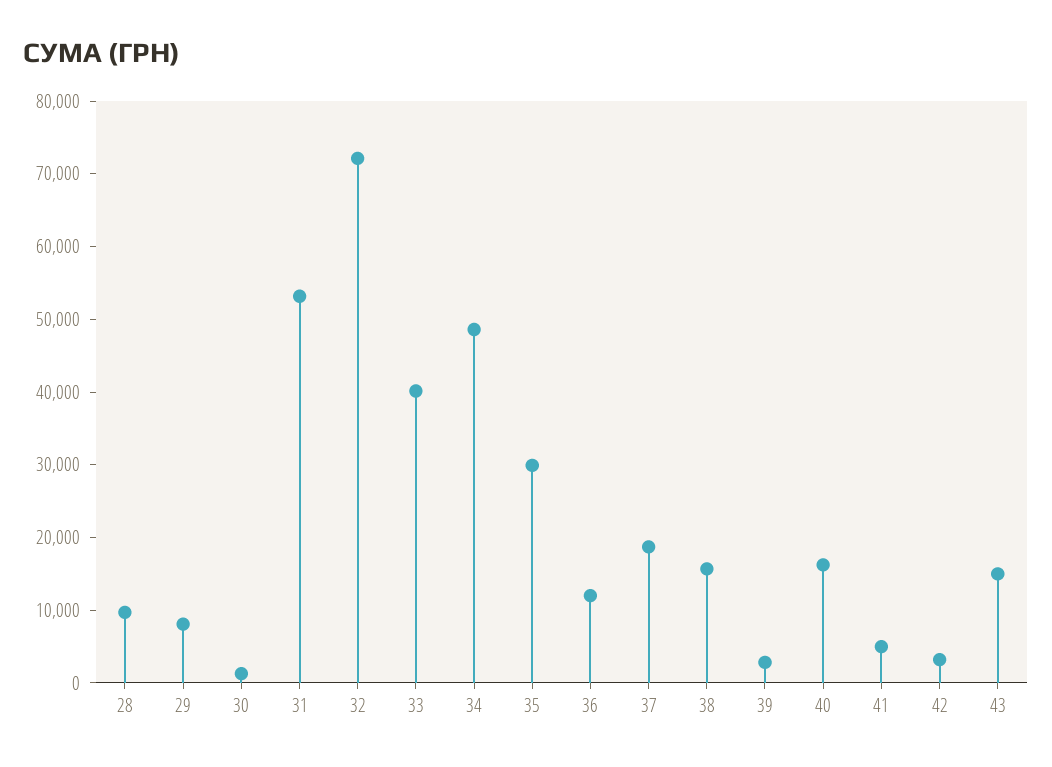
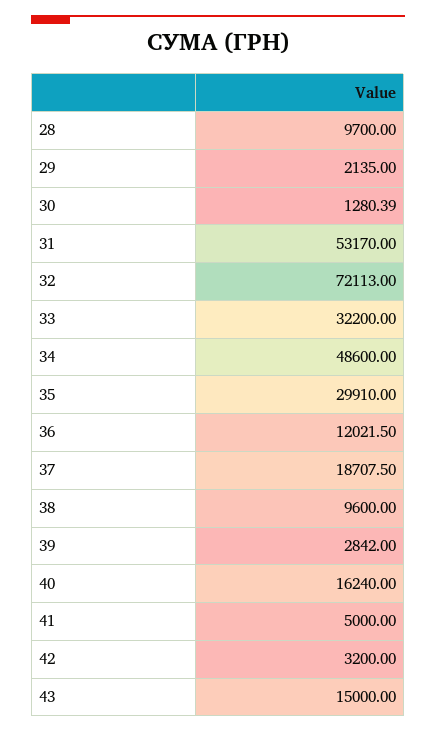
29: 8000 -> 2135
33: 40000 -> 32200
38: 16000 -> 9600

